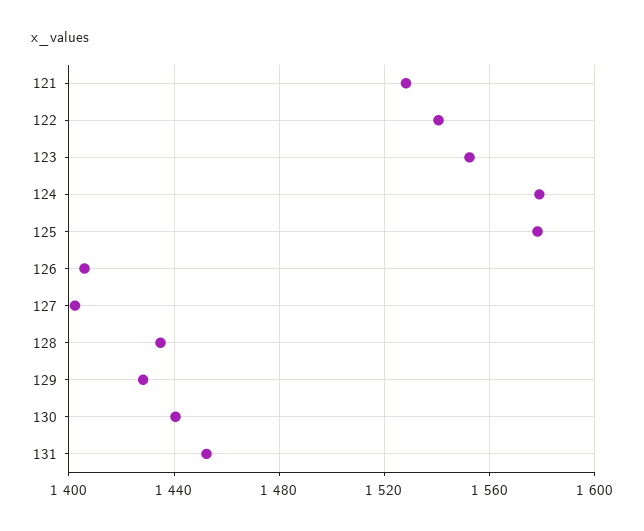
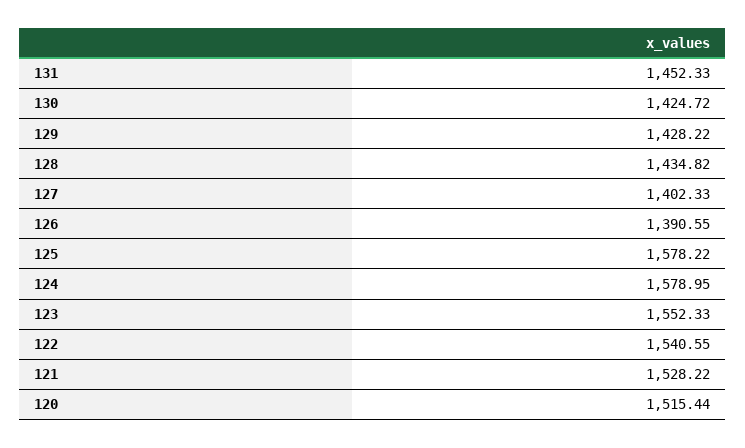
126: 1405 -> 1390.55
130: 1440 -> 1424.72
120: none -> 1515.44

